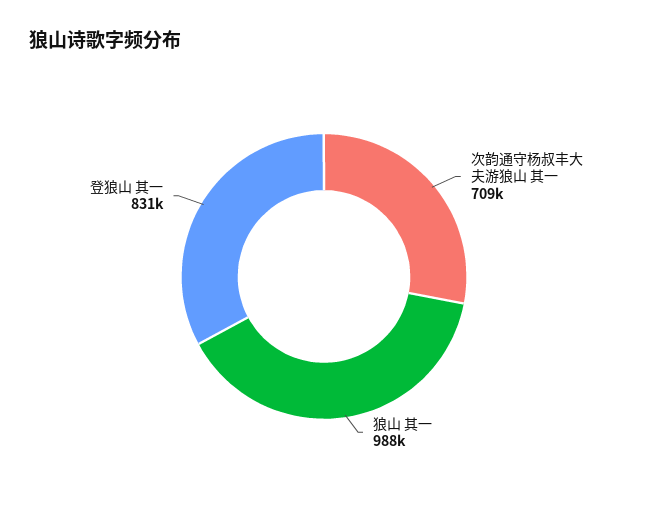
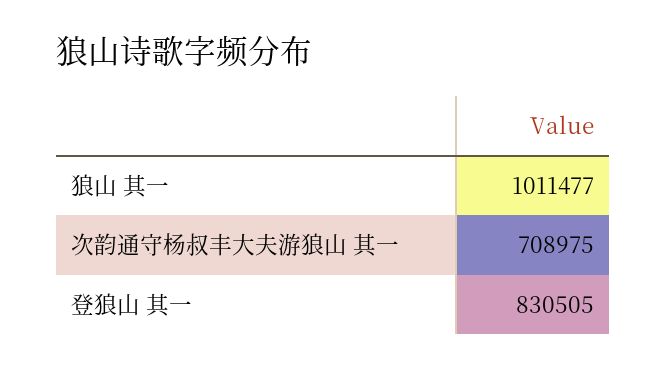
狼山 其一: 988000 -> 1011477

